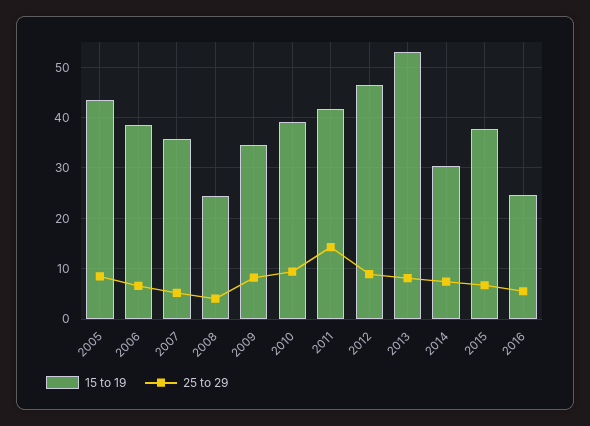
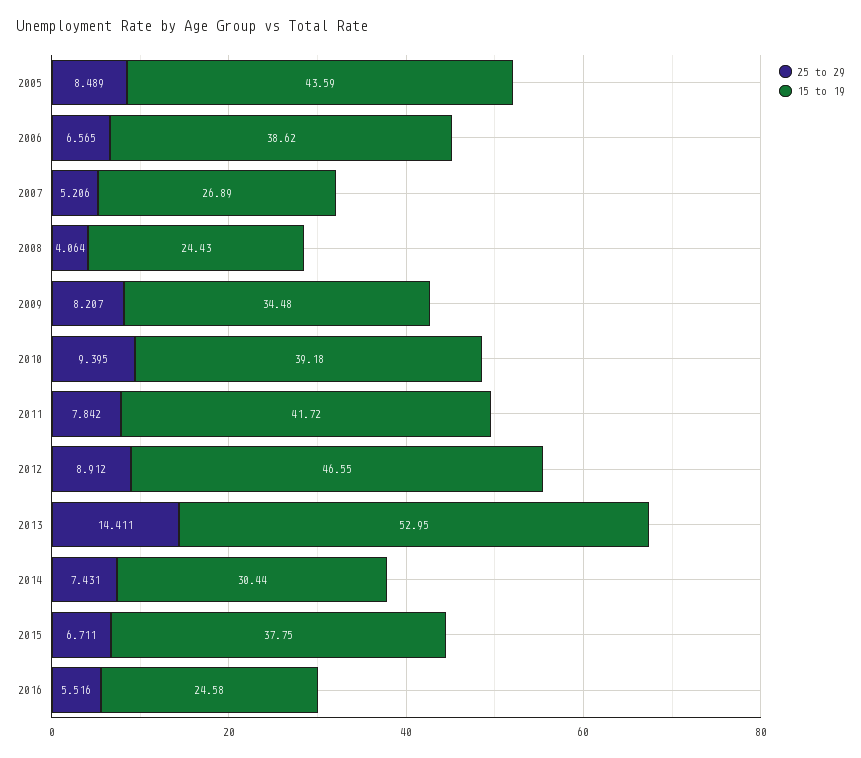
15 to 19, 2007: 36 -> 26.89
25 to 29, 2011: 14 -> 7.842
25 to 29, 2013: 8 -> 14.411

